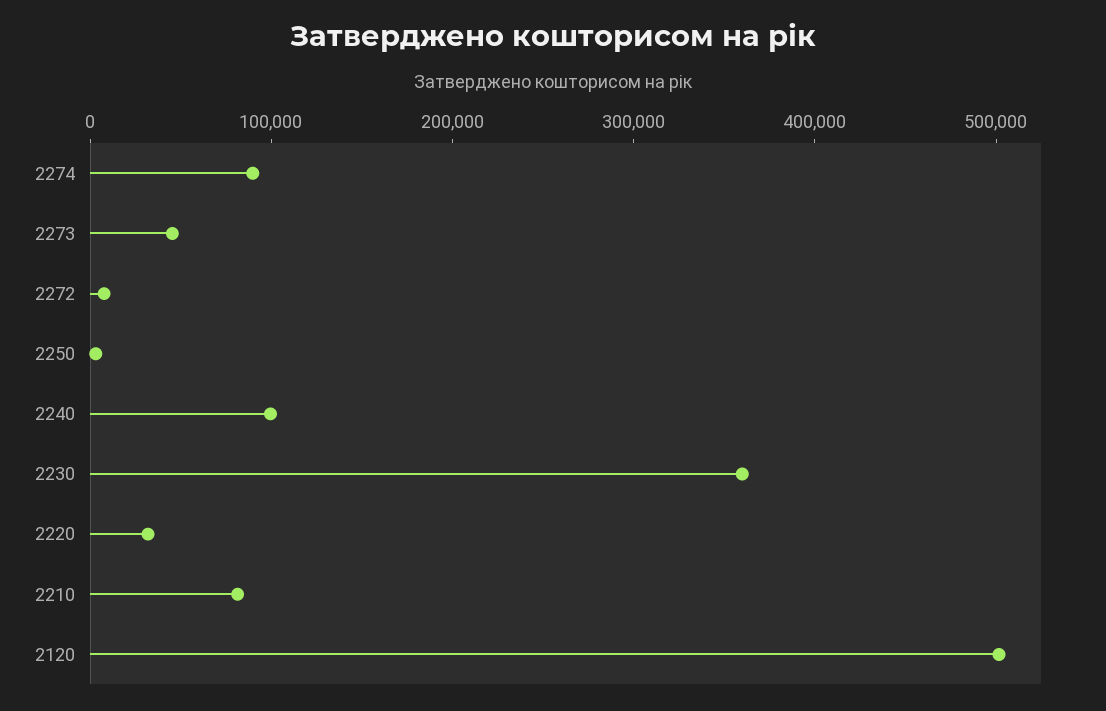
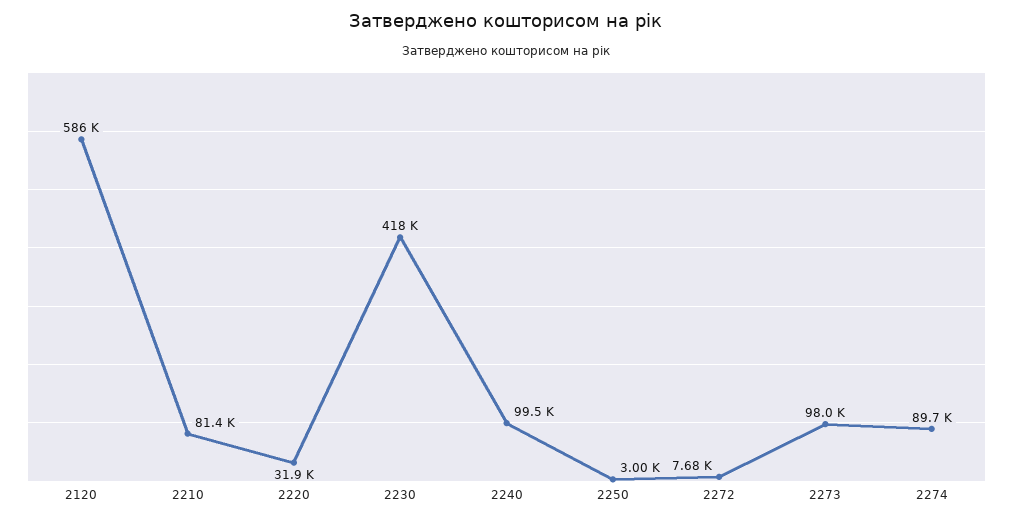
2273: 40000 -> 98000
2230: 360000 -> 418000
2120: 500000 -> 586000

